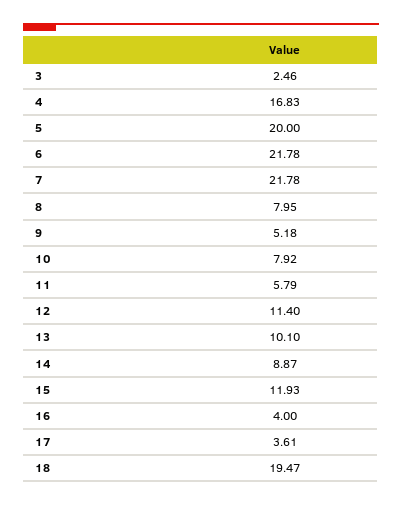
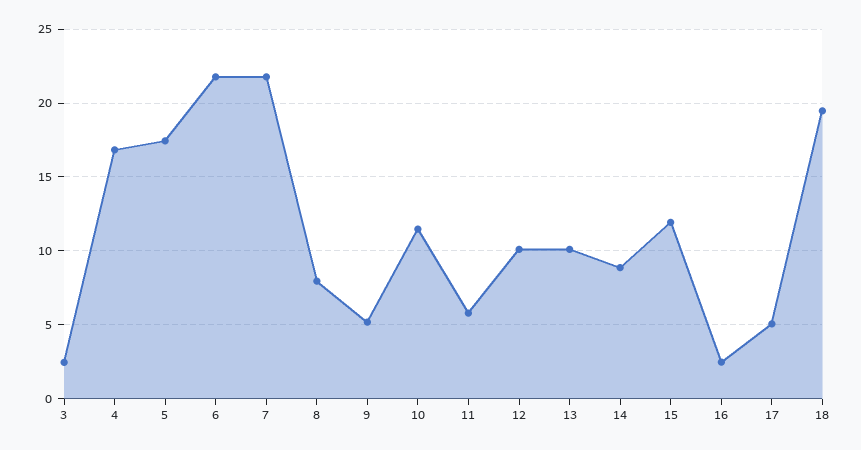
5: 20 -> 17.5
10: 7.92 -> 11.5
12: 11.4 -> 10
16: 4 -> 2.5
17: 3.61 -> 5

